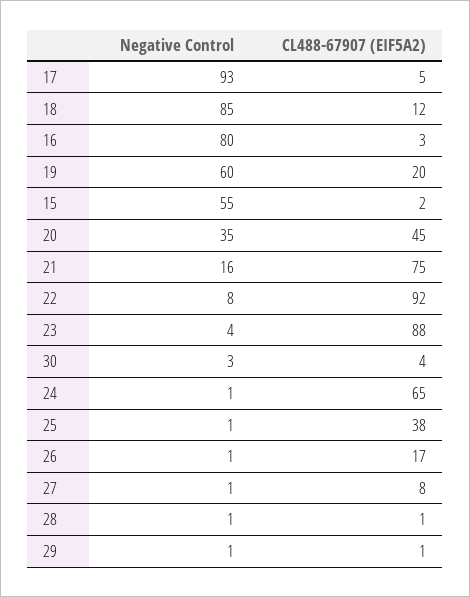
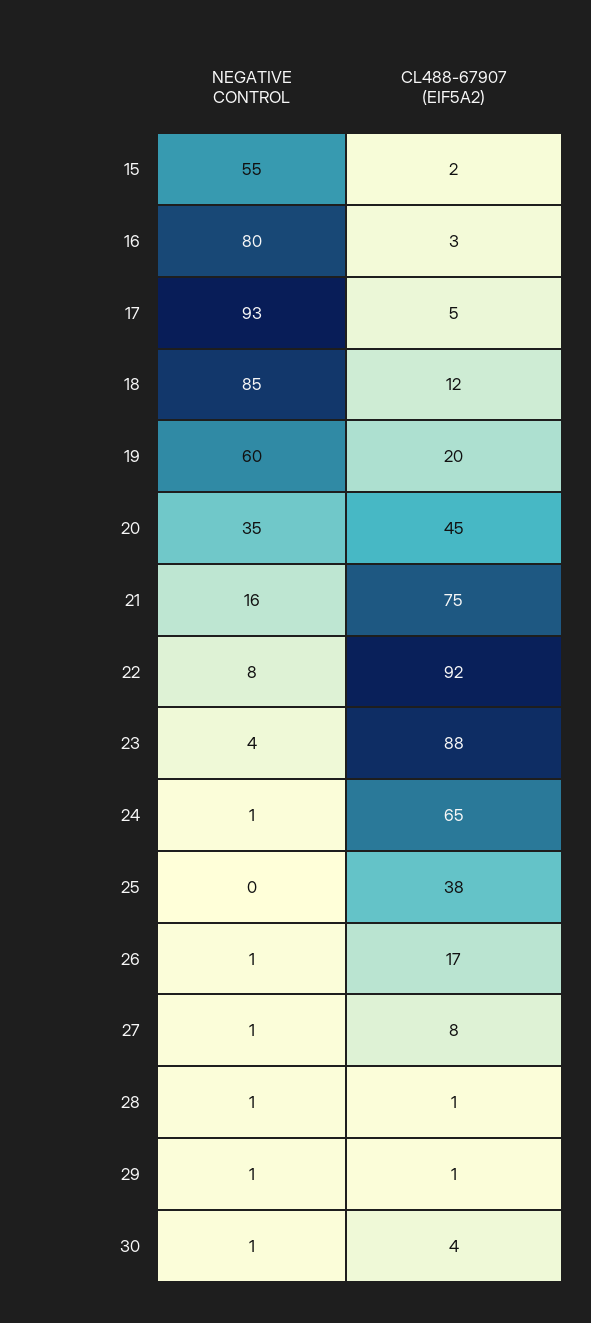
Negative Control, 30: 3 -> 1
Negative Control, 25: 1 -> 0

